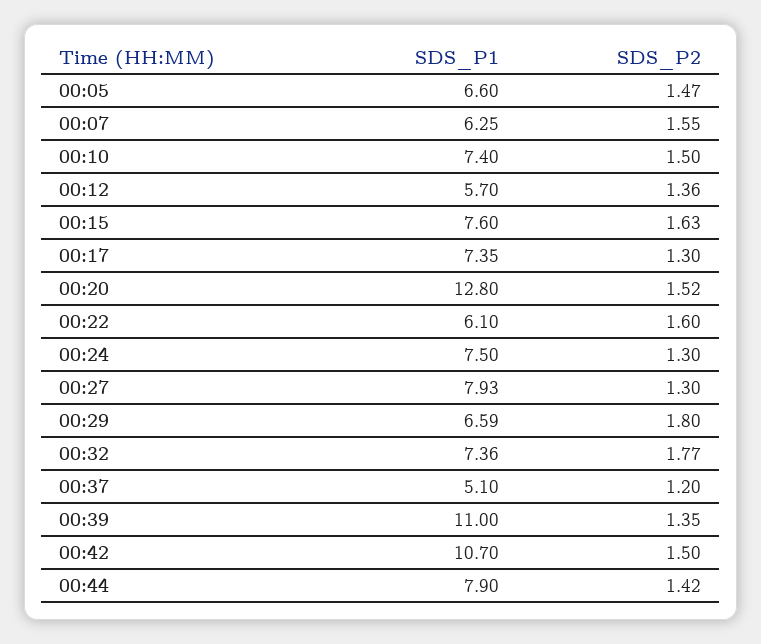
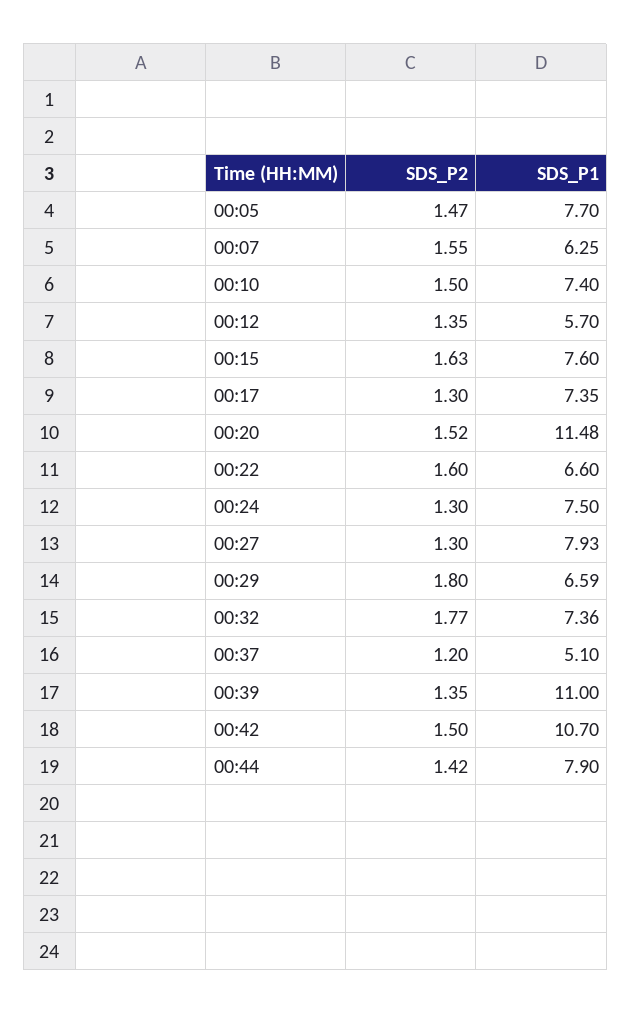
SDS_P1, 00:05: 6.6 -> 7.7
SDS_P2, 00:12: 1.36 -> 1.35
SDS_P1, 00:20: 12.8 -> 11.48
SDS_P1, 00:22: 6.1 -> 6.6

